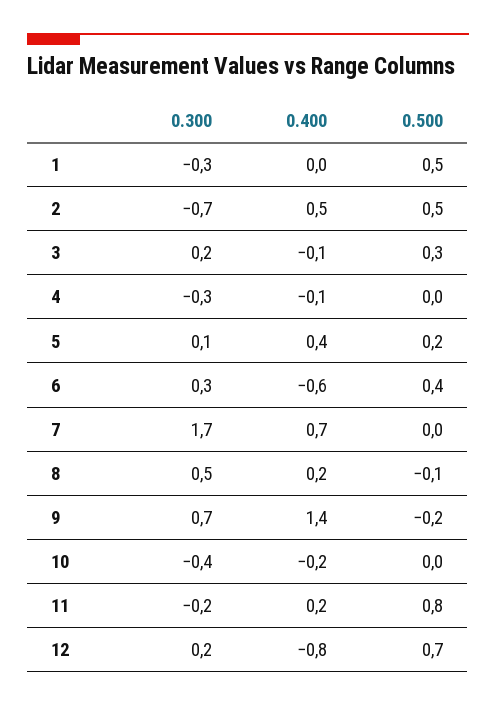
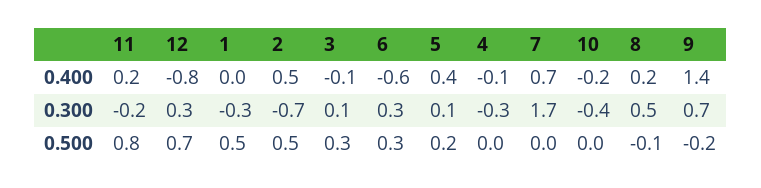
0.300, 3: 0.2 -> 0.1
0.500, 6: 0.4 -> 0.3
0.300, 12: 0.2 -> 0.3

